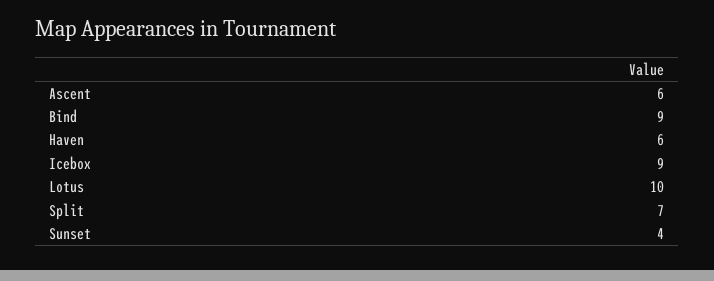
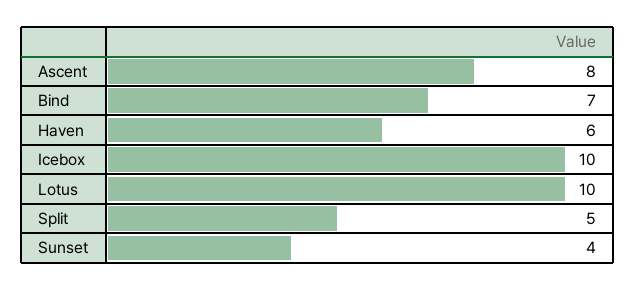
Ascent: 6 -> 8
Bind: 9 -> 7
Icebox: 9 -> 10
Split: 7 -> 5

